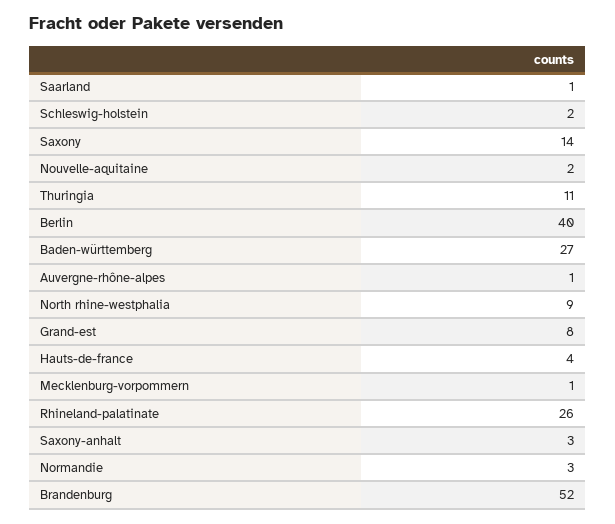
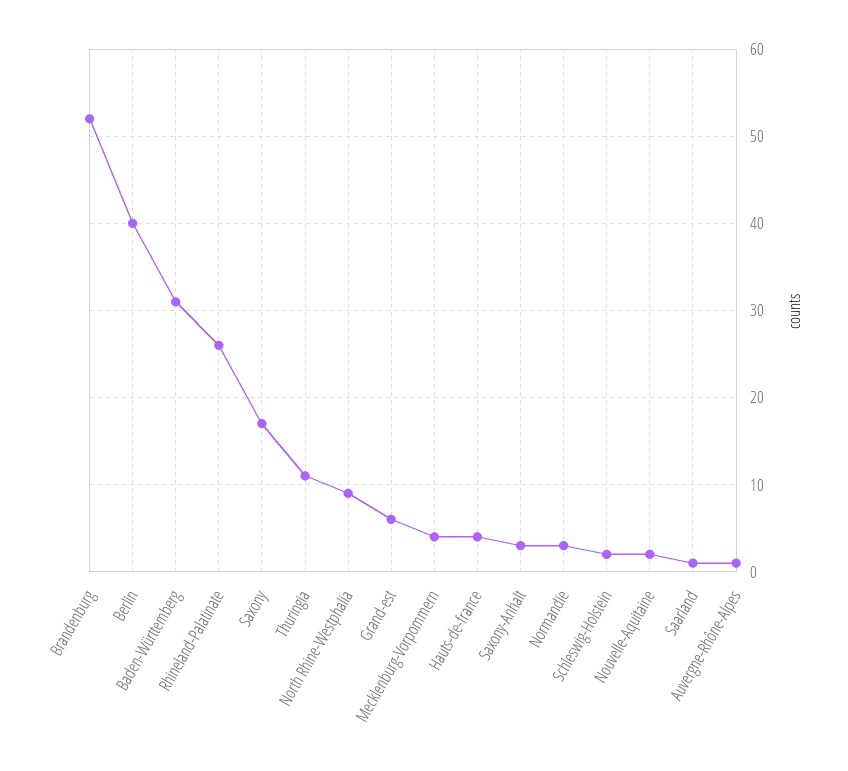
Saxony: 14 -> 17
Baden-württemberg: 27 -> 31
Grand-est: 8 -> 6
Mecklenburg-vorpommern: 1 -> 4

